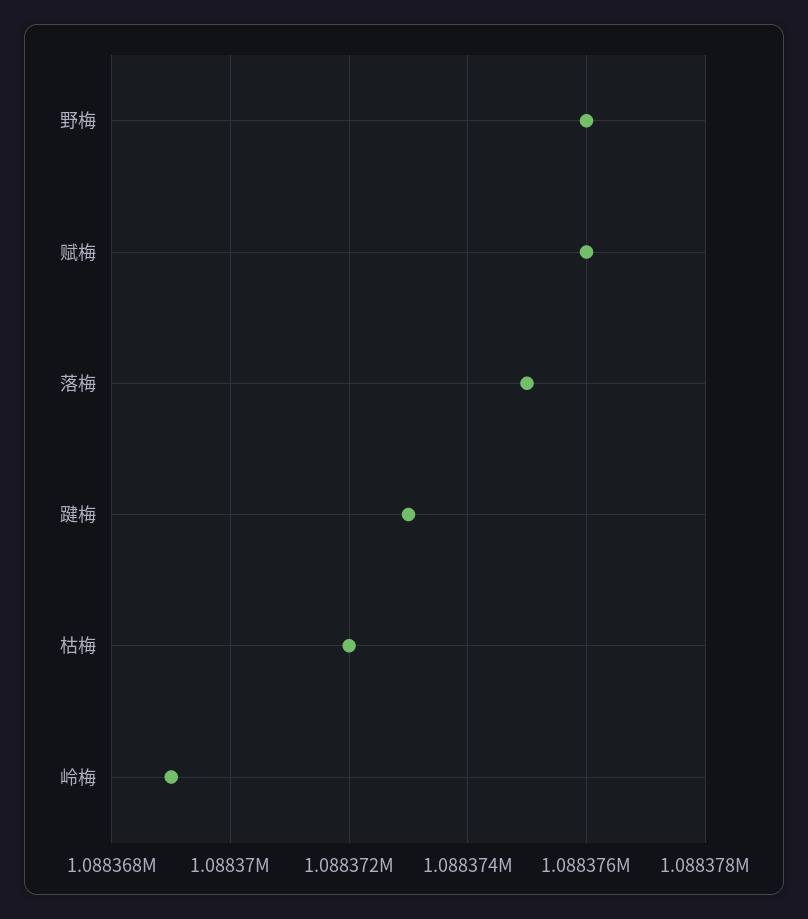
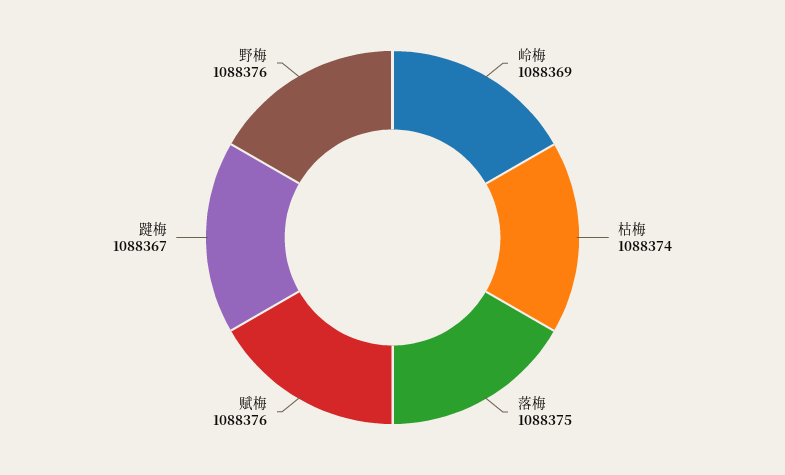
踺梅: 1088373 -> 1088367
枯梅: 1088372 -> 1088374

